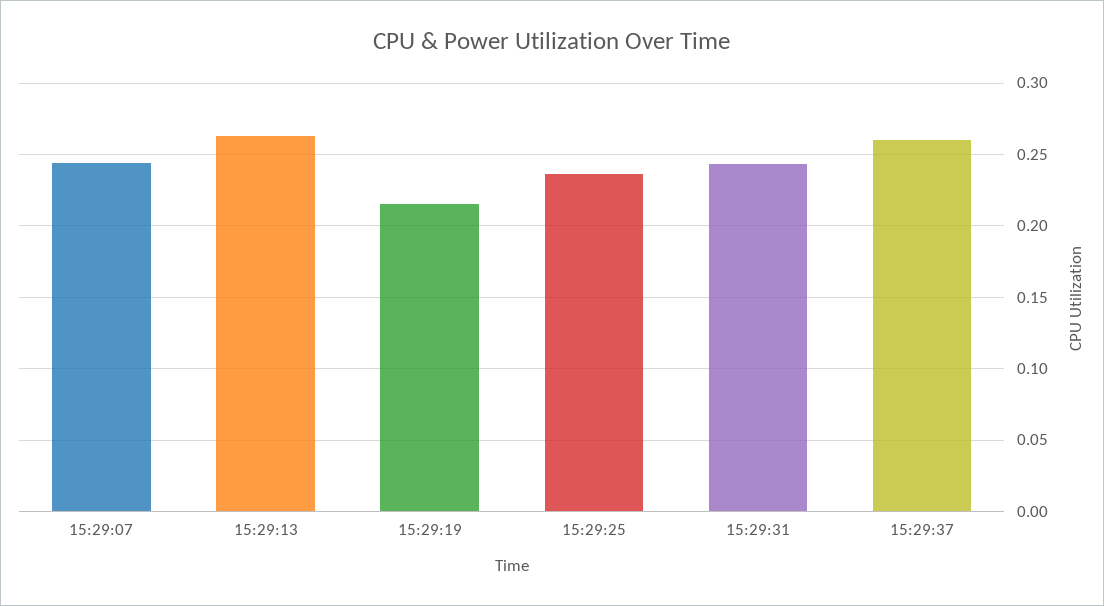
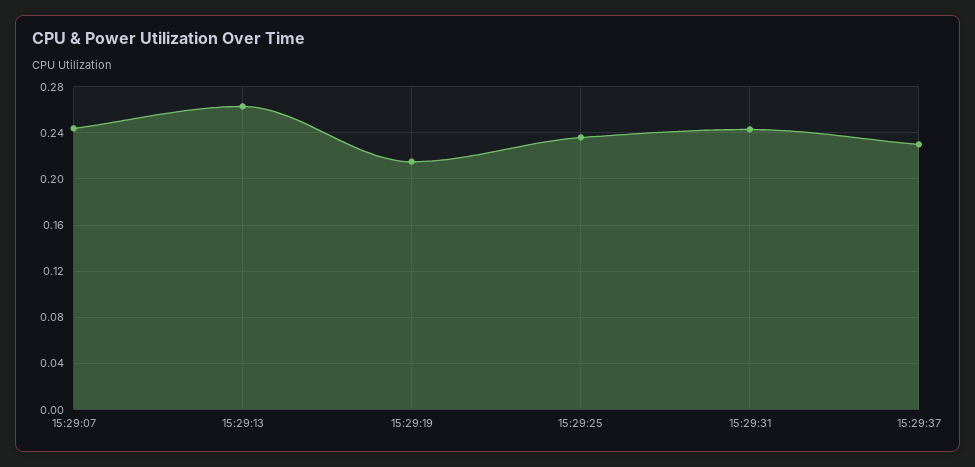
15:29:37: 0.26 -> 0.23

